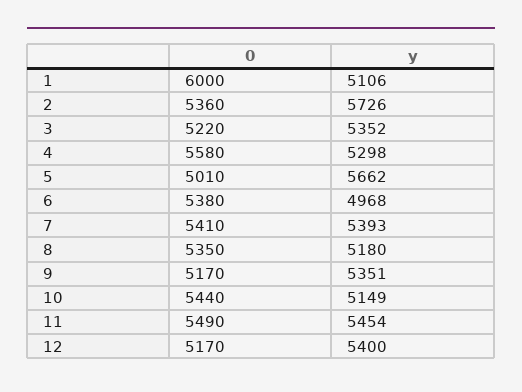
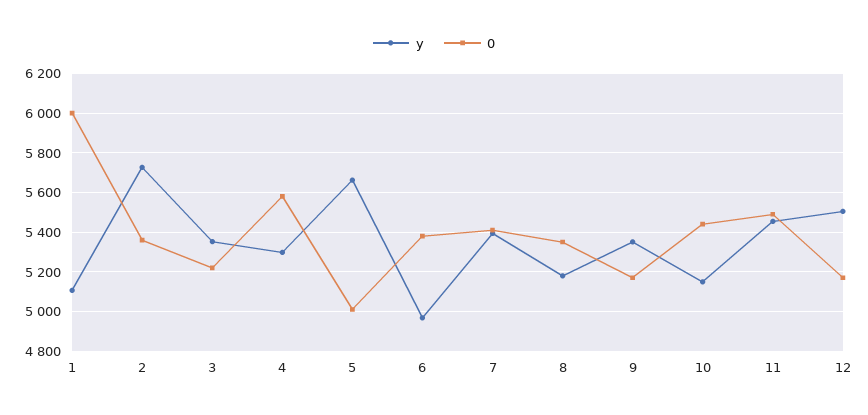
y, 12: 5400 -> 5500

